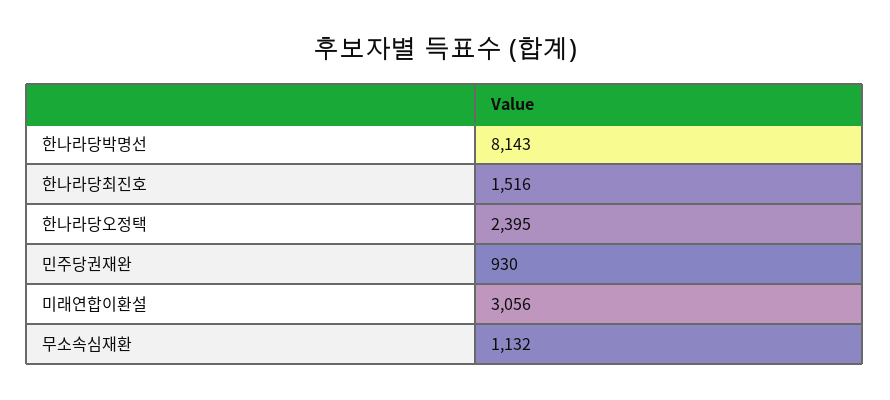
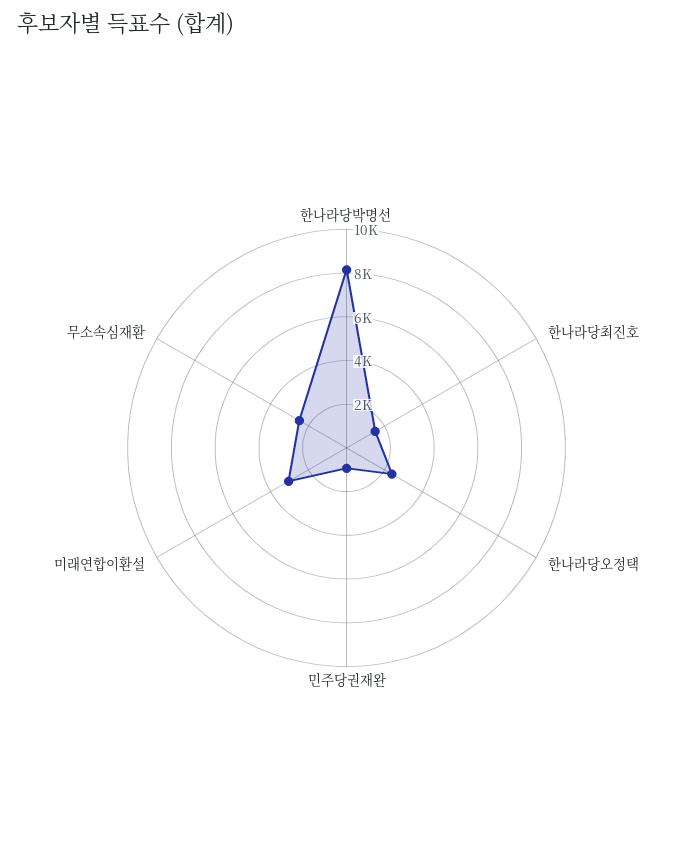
무소속심재환: 1132 -> 2500

